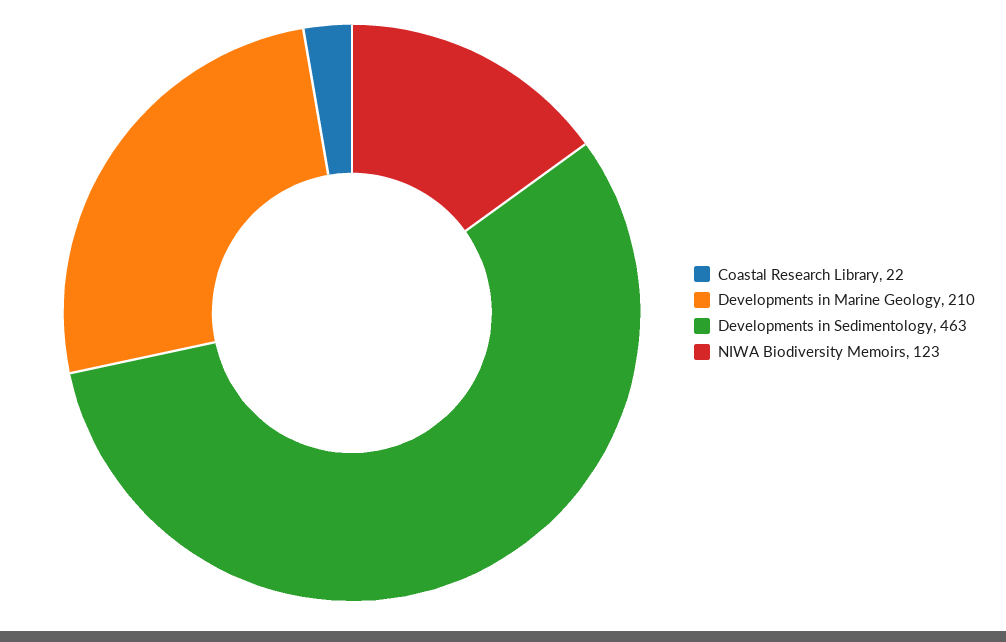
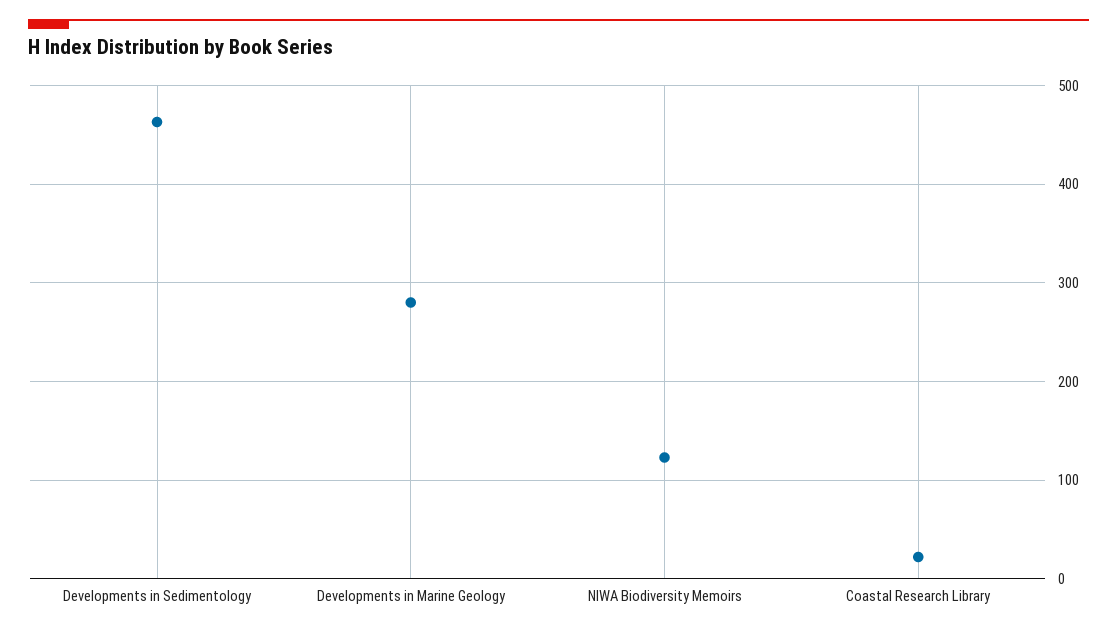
Developments in Marine Geology: 210 -> 280

